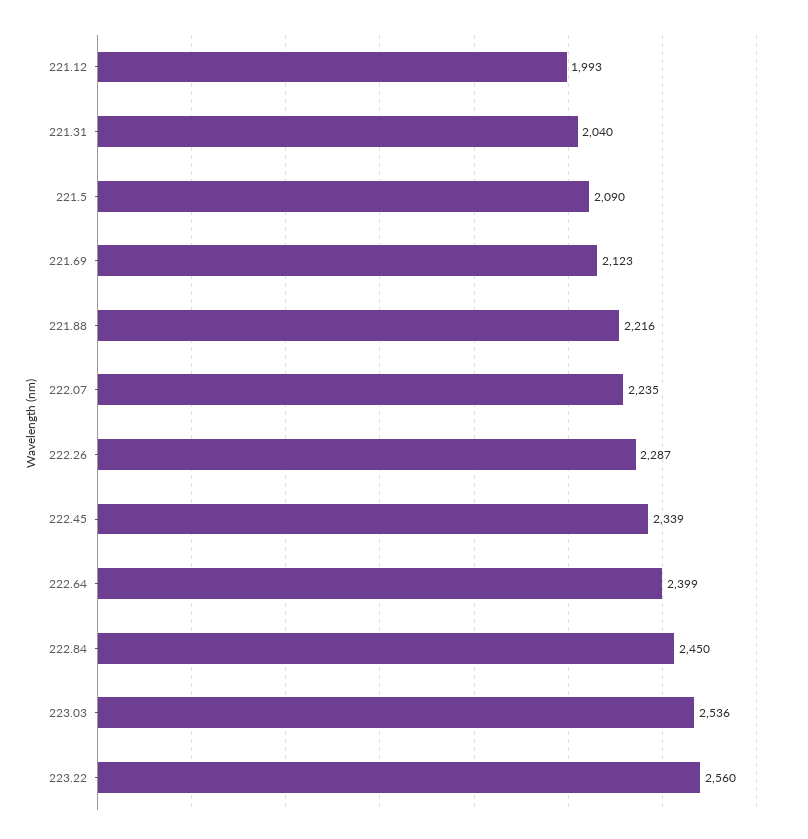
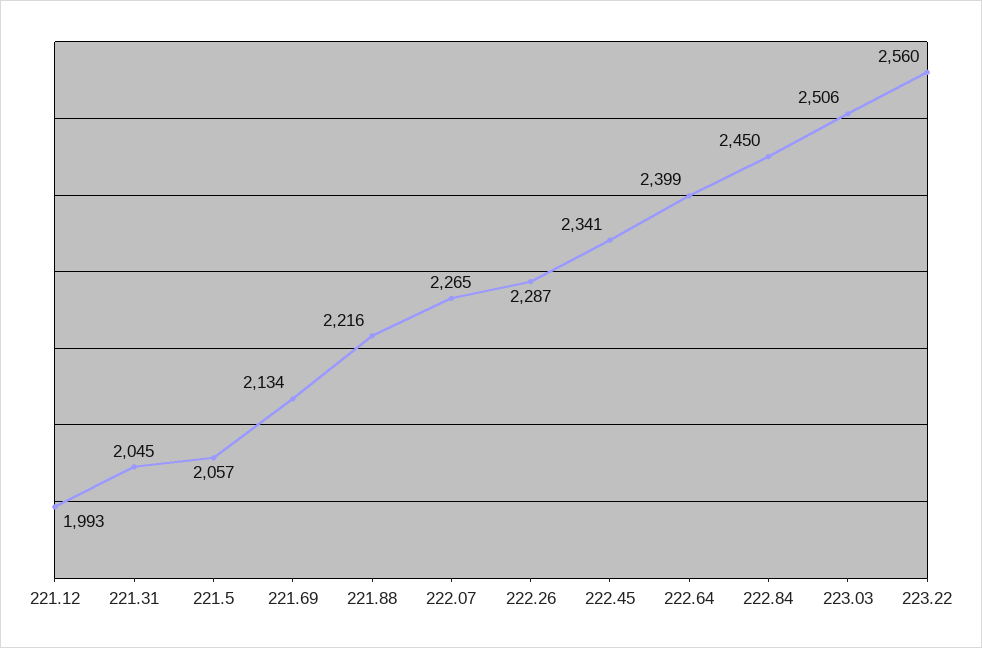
221.31: 2040 -> 2045
221.5: 2090 -> 2057
221.69: 2123 -> 2134
222.07: 2235 -> 2265
222.45: 2339 -> 2341
223.03: 2536 -> 2506

